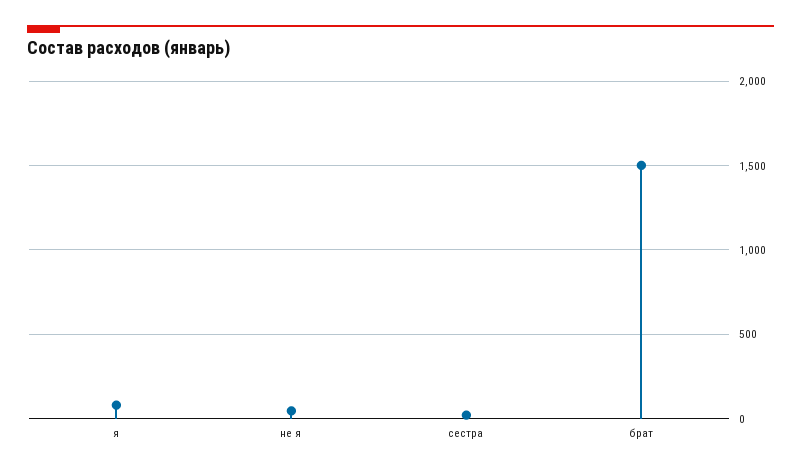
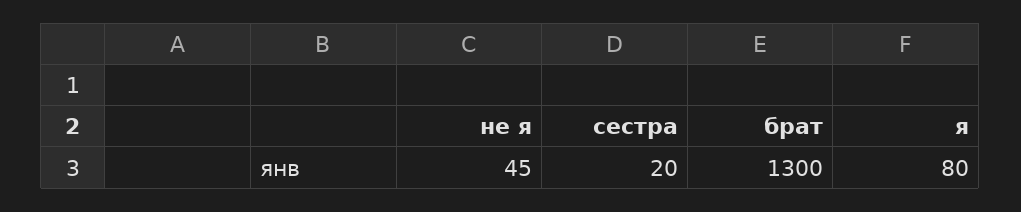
брат: 1500 -> 1300

